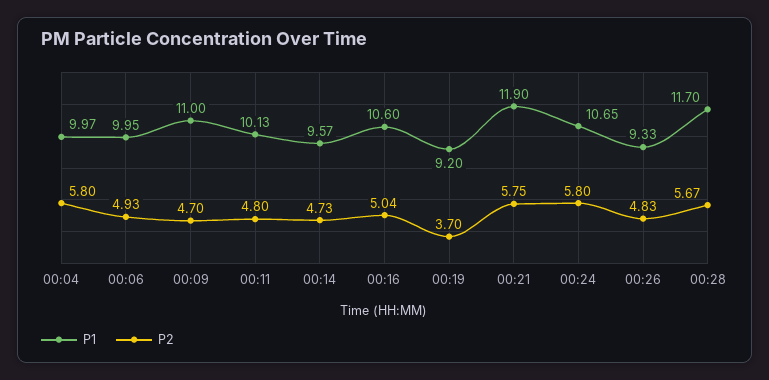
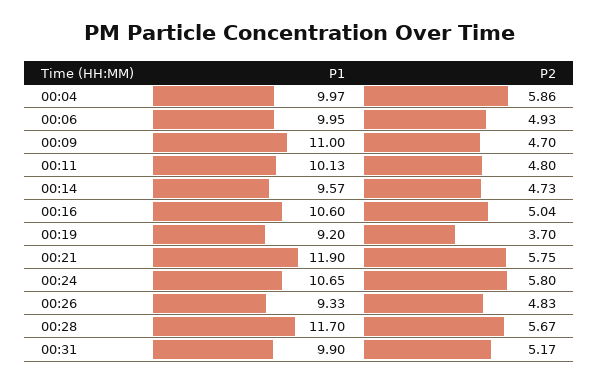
P2, 00:04: 5.8 -> 5.86
P1, 00:31: none -> 9.9
P2, 00:31: none -> 5.17

